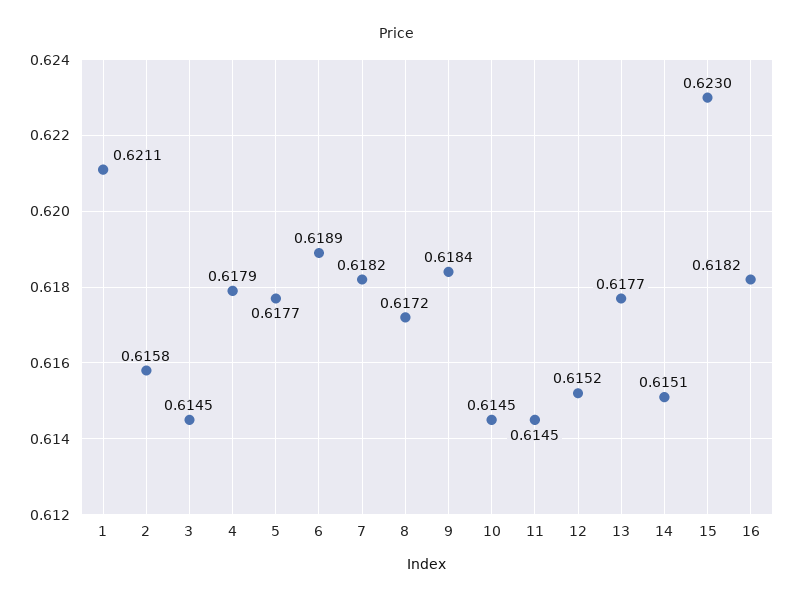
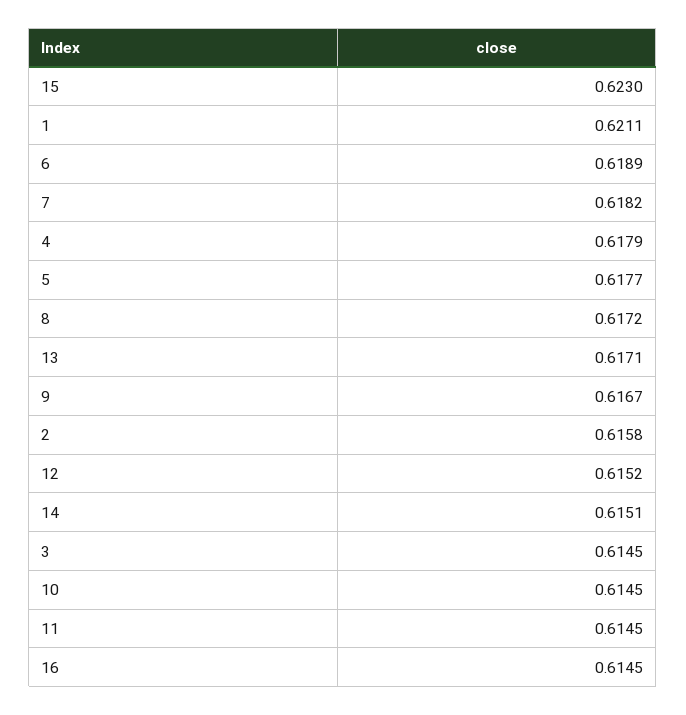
9: 0.6184 -> 0.6167
13: 0.6177 -> 0.6171
16: 0.6182 -> 0.6145

